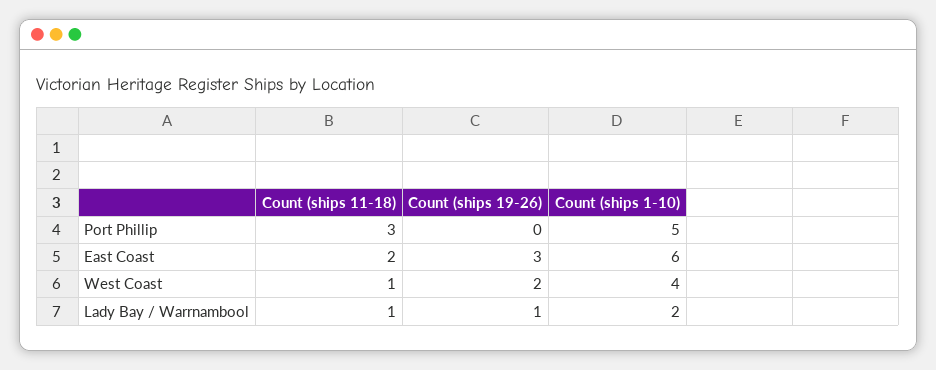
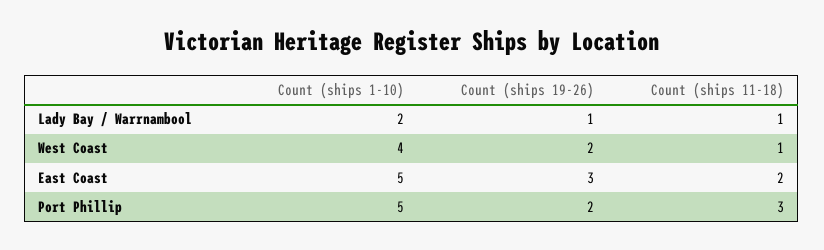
Count (ships 19-26), Port Phillip: 0 -> 2
Count (ships 1-10), East Coast: 6 -> 5

